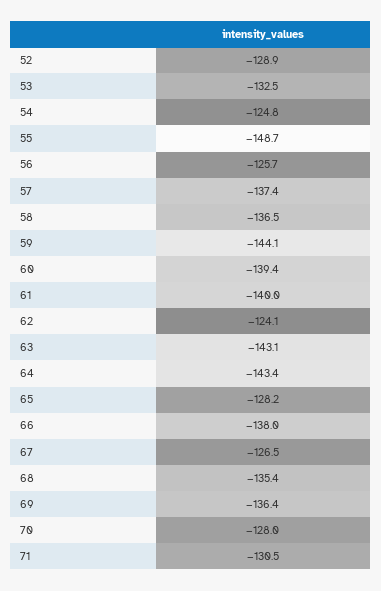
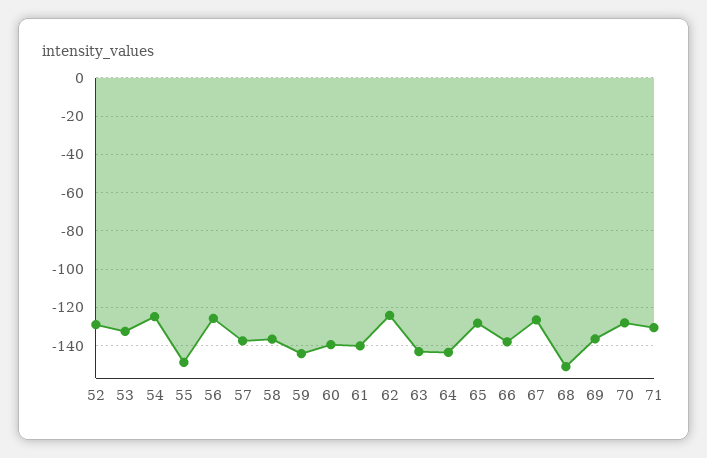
68: -135.4 -> -150

